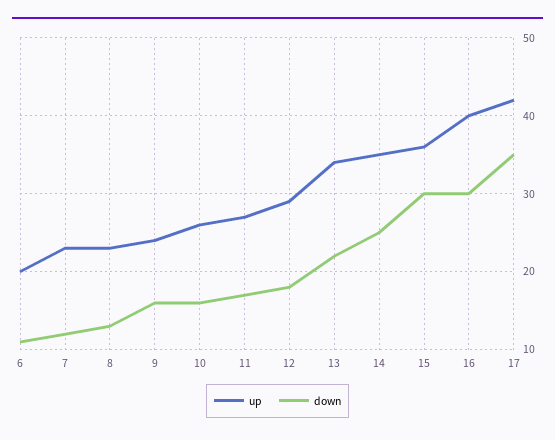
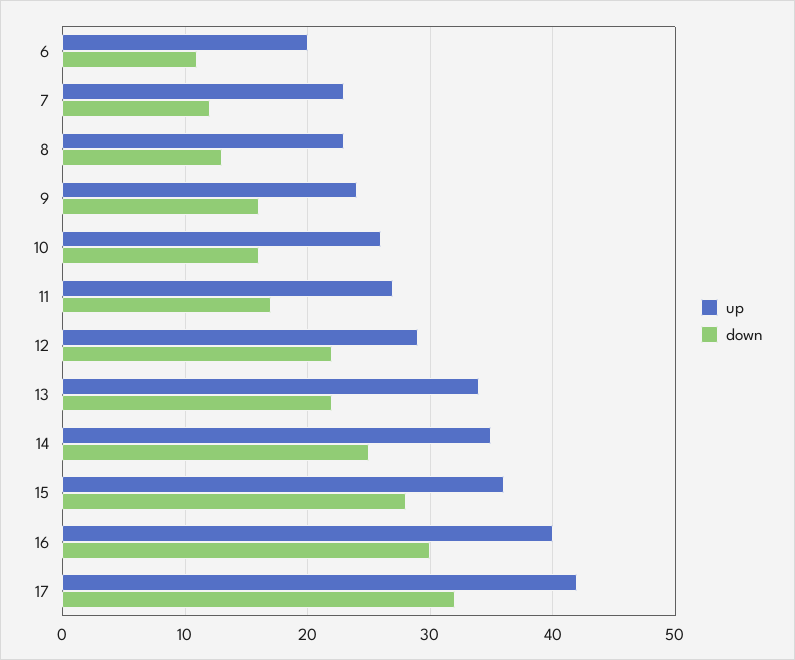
down, 12: 18 -> 22
down, 15: 30 -> 28
down, 17: 35 -> 32

